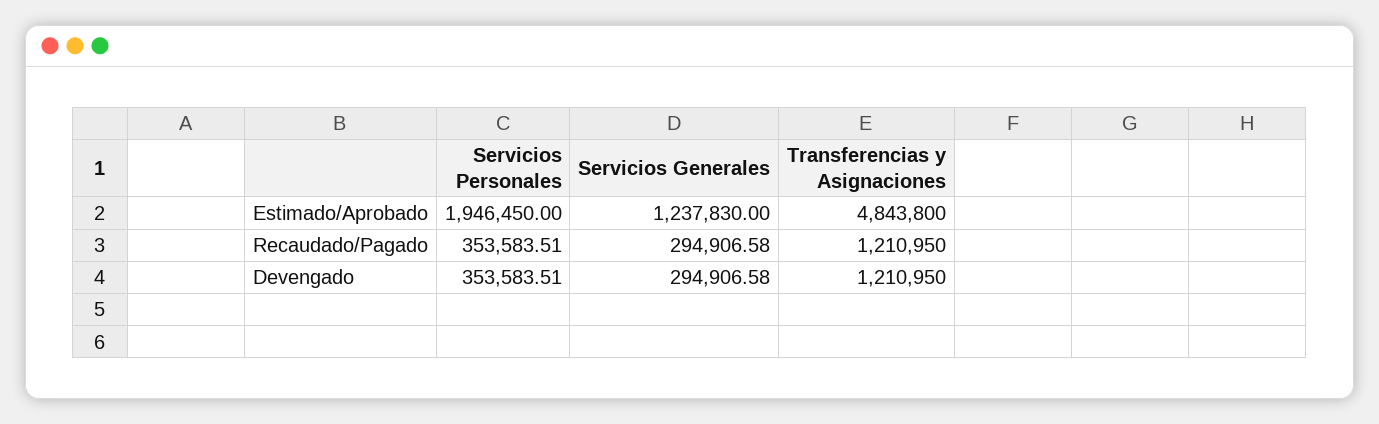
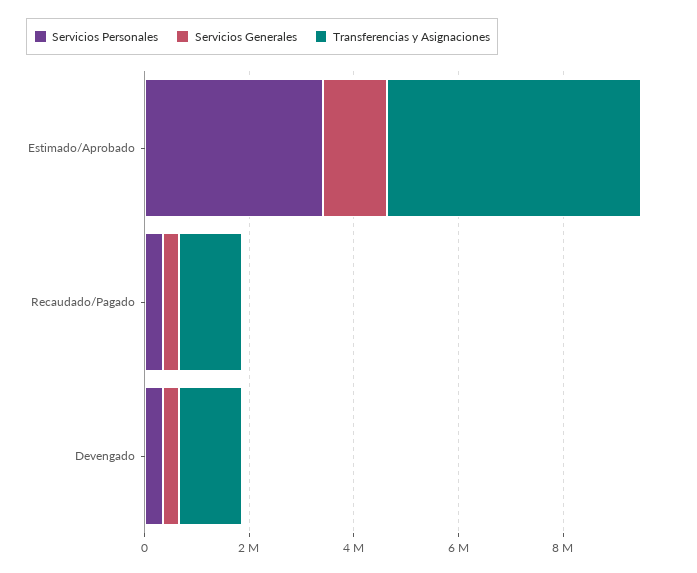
Servicios Personales, Estimado/Aprobado: 1946450 -> 3500000

